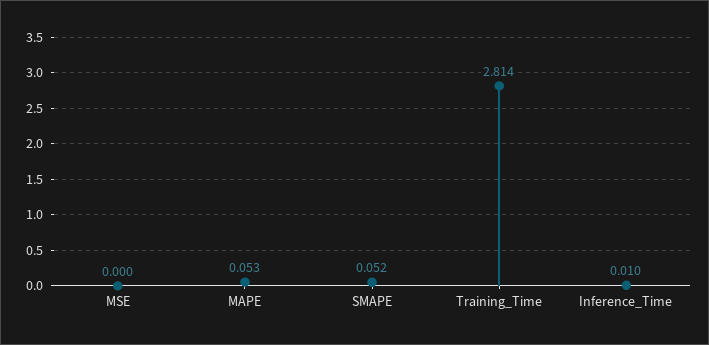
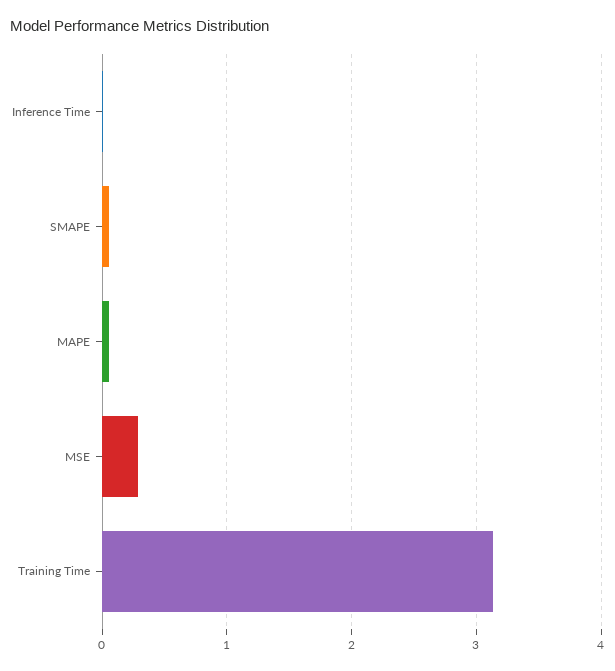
MSE: 0 -> 0.3
Training_Time: 2.814 -> 3.1

